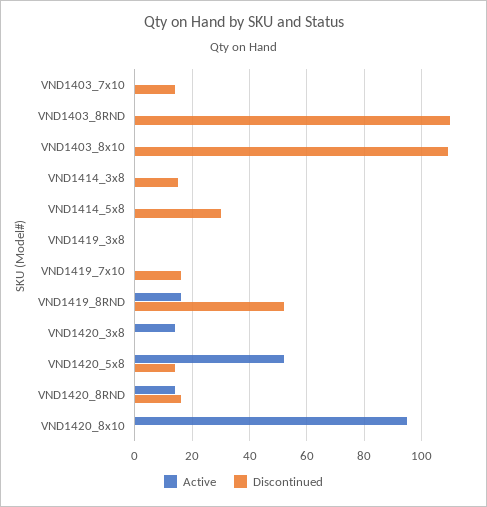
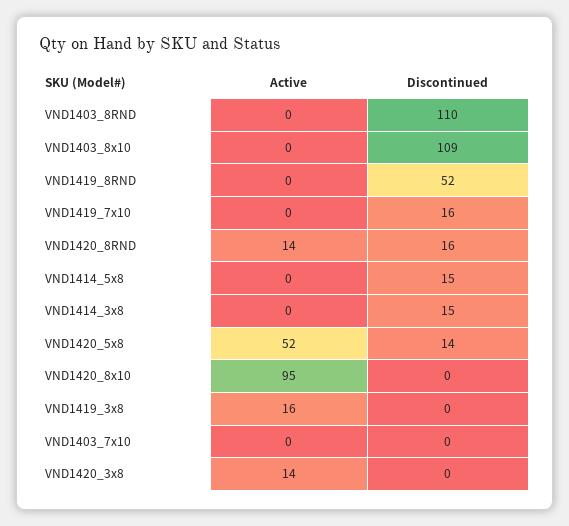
Discontinued, VND1403_7x10: 15 -> 0
Discontinued, VND1414_5x8: 30 -> 15
Active, VND1419_3x8: 0 -> 16
Active, VND1419_8RND: 15 -> 0

